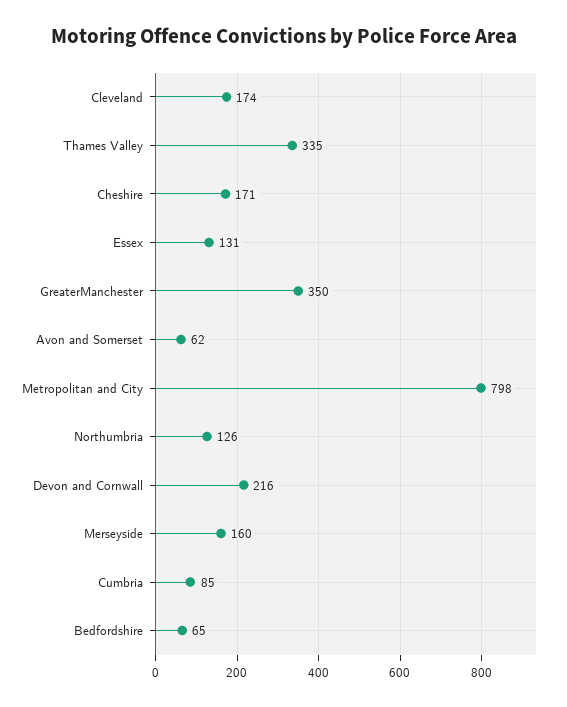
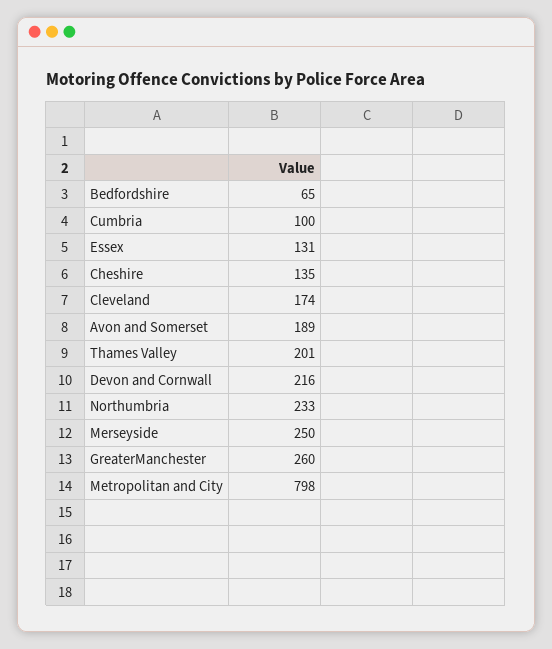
Thames Valley: 335 -> 201
Cheshire: 171 -> 135
GreaterManchester: 350 -> 260
Avon and Somerset: 62 -> 189
Northumbria: 126 -> 233
Merseyside: 160 -> 250
Cumbria: 85 -> 100

